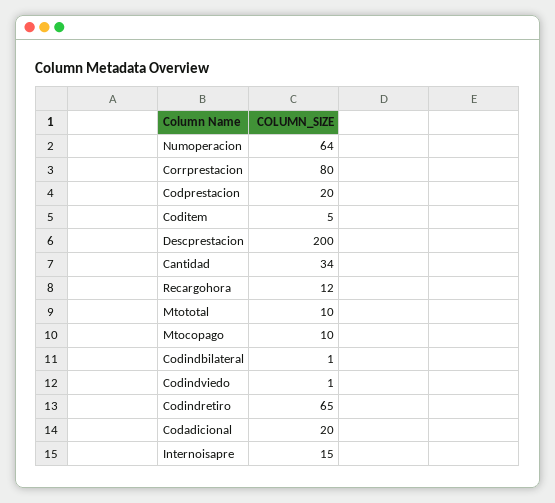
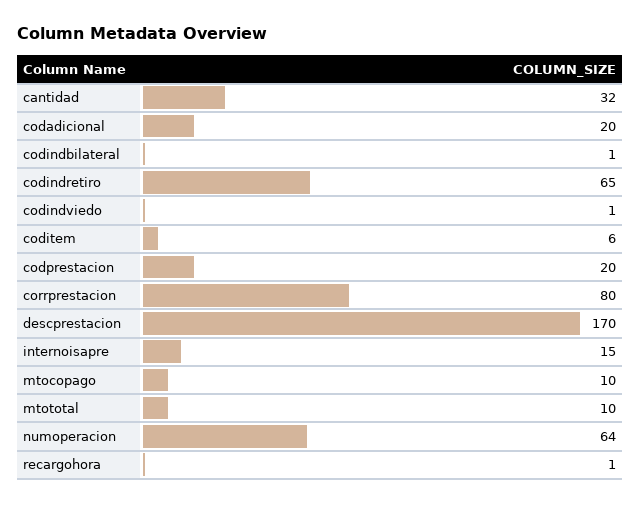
Coditem: 5 -> 6
Descprestacion: 200 -> 170
Cantidad: 34 -> 32
Recargohora: 12 -> 1

